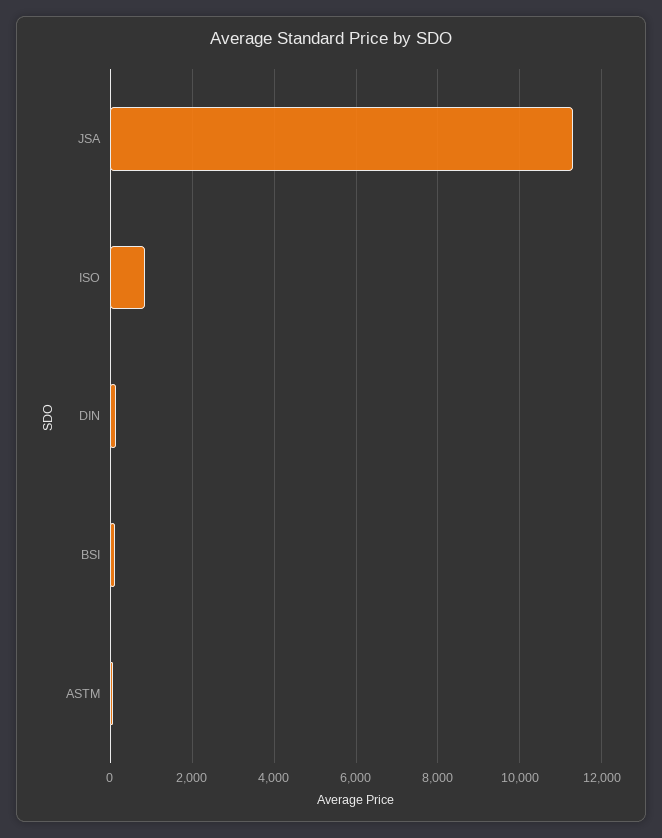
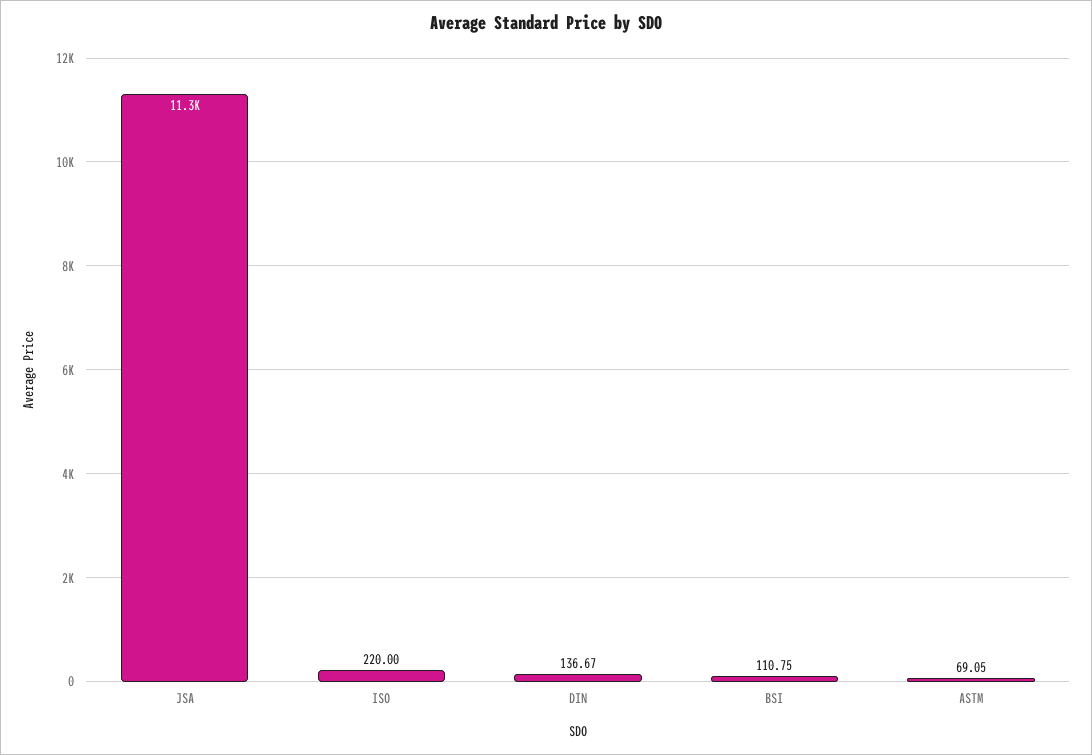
ISO: 800 -> 220

